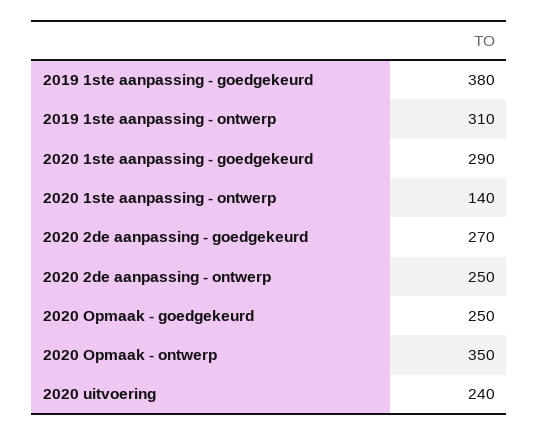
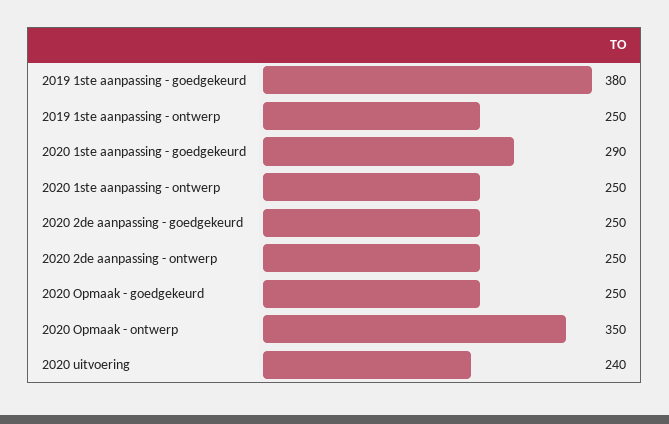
2019 1ste aanpassing - ontwerp: 310 -> 250
2020 1ste aanpassing - ontwerp: 140 -> 250
2020 2de aanpassing - goedgekeurd: 270 -> 250

